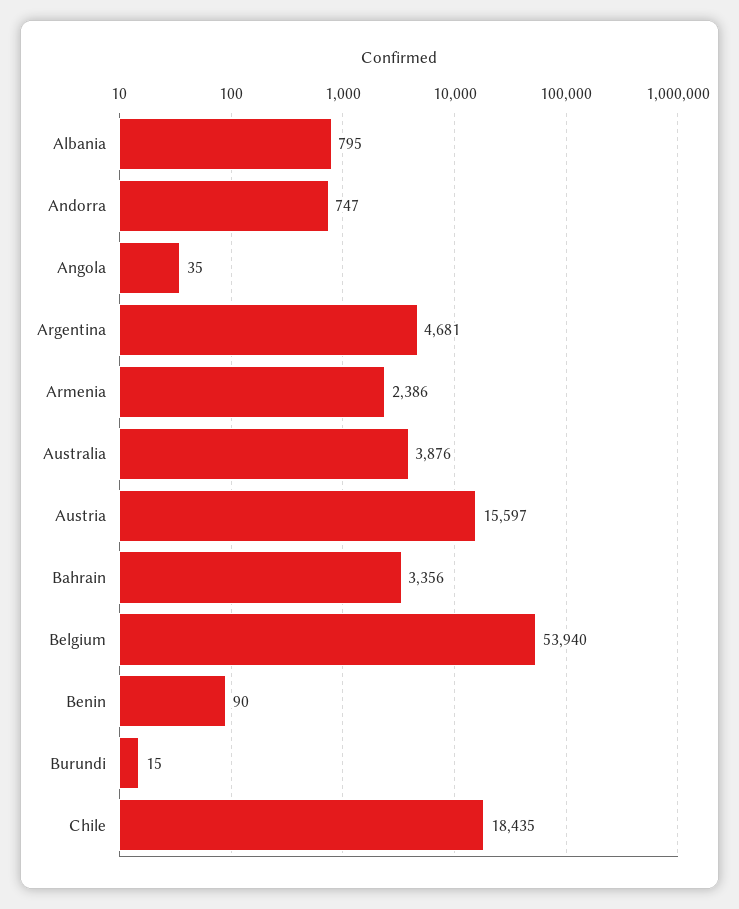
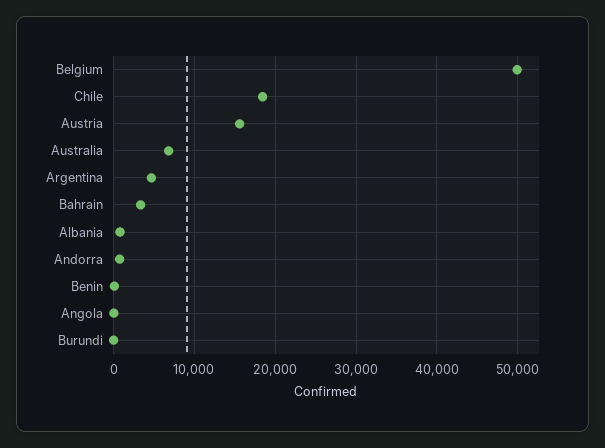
Armenia: 2386 -> none
Australia: 3876 -> 7000
Belgium: 53940 -> 50000

